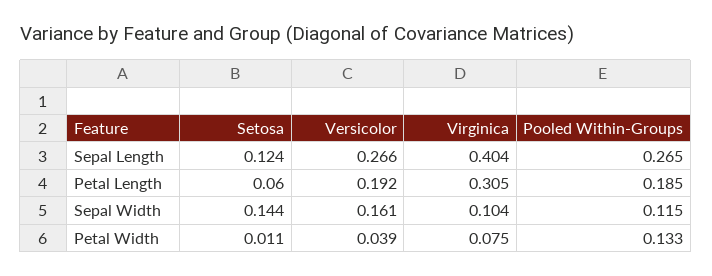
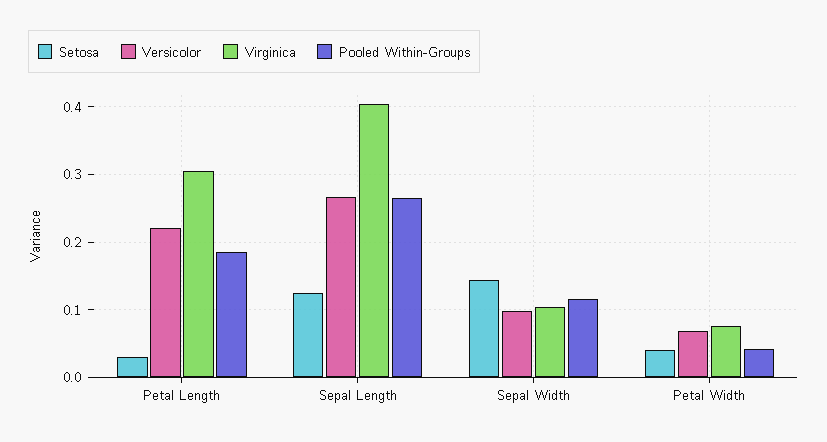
Setosa, Petal Length: 0.06 -> 0.03
Versicolor, Petal Length: 0.192 -> 0.22
Versicolor, Sepal Width: 0.161 -> 0.1
Setosa, Petal Width: 0.011 -> 0.04
Versicolor, Petal Width: 0.039 -> 0.07
Pooled Within-Groups, Petal Width: 0.133 -> 0.04

